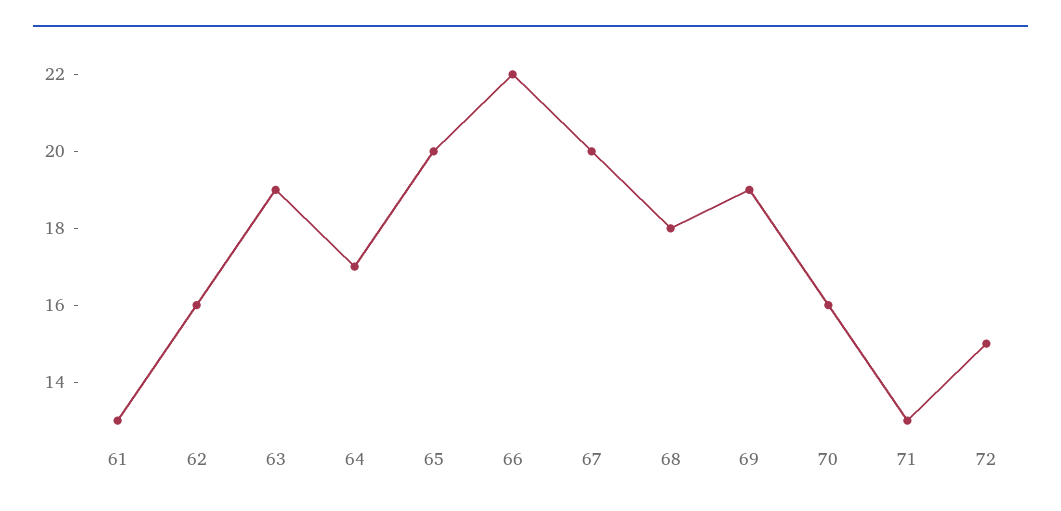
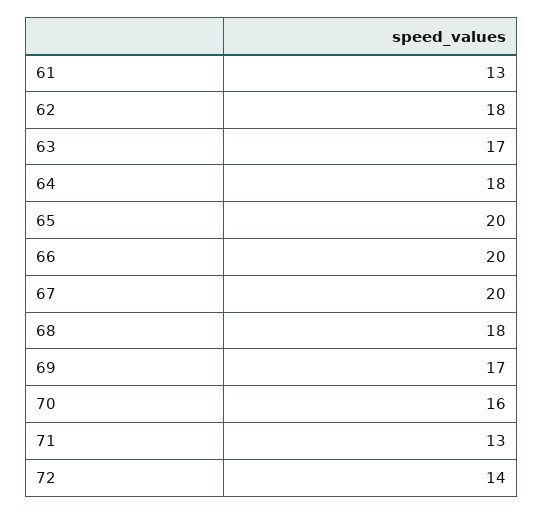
62: 16 -> 18
63: 19 -> 17
64: 17 -> 18
66: 22 -> 20
69: 19 -> 17
72: 15 -> 14

